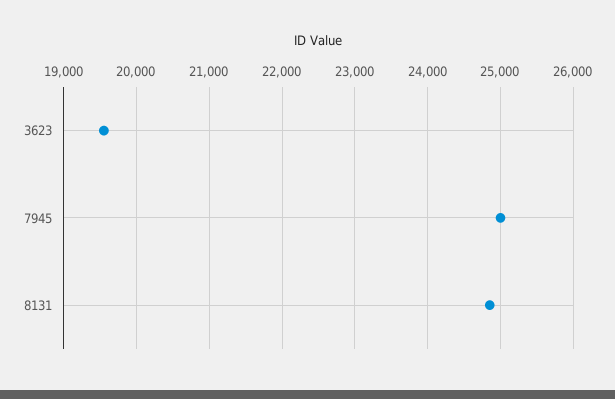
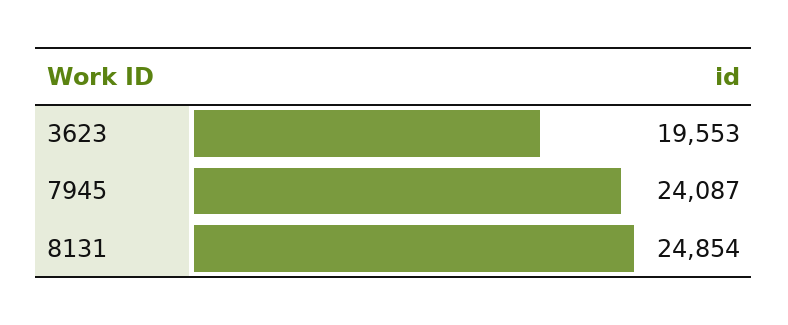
7945: 25000 -> 24087

